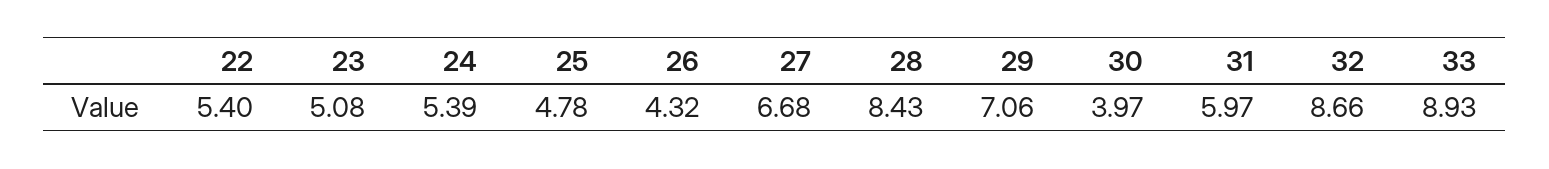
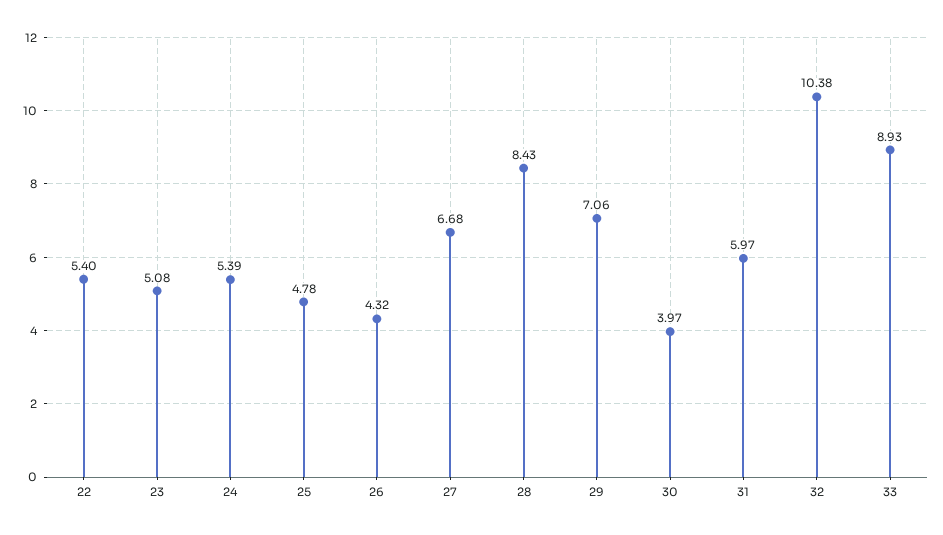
32: 8.66 -> 10.38

